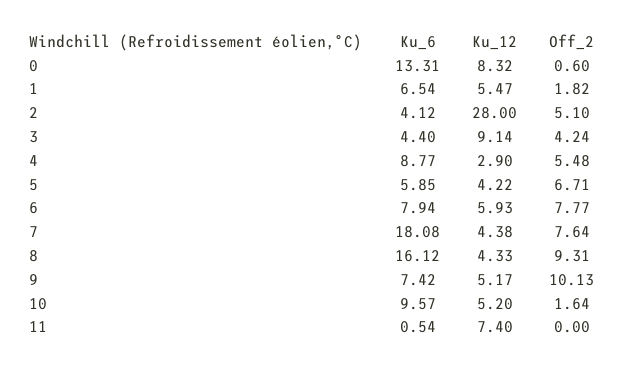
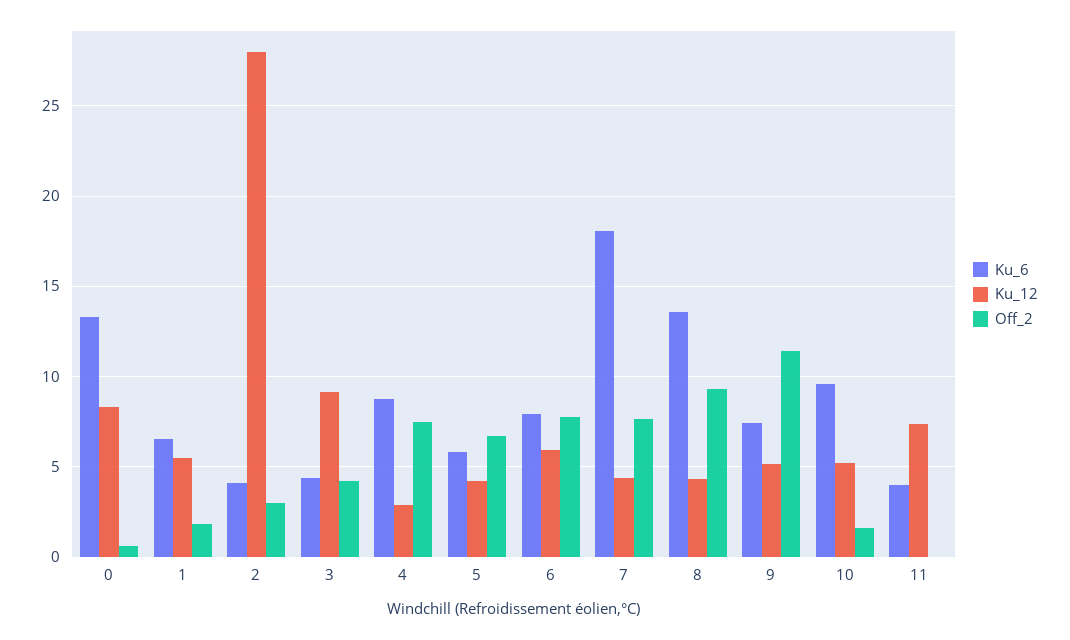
Off_2, 2: 5.1 -> 3
Off_2, 4: 5.48 -> 7.5
Ku_6, 8: 16.12 -> 13.5
Off_2, 9: 10.13 -> 11.5
Ku_6, 11: 0.54 -> 4

